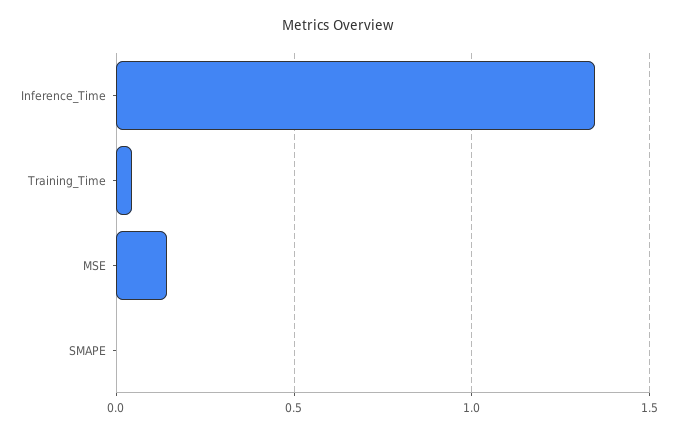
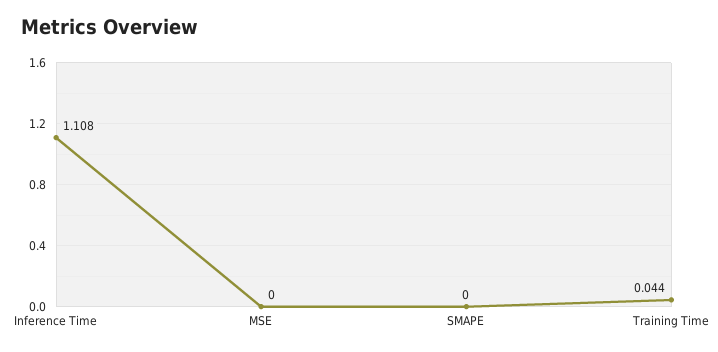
Inference_Time: 1.35 -> 1.108
MSE: 0.15 -> 0

